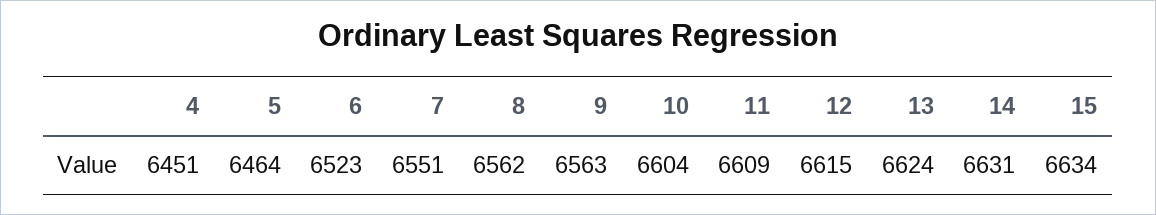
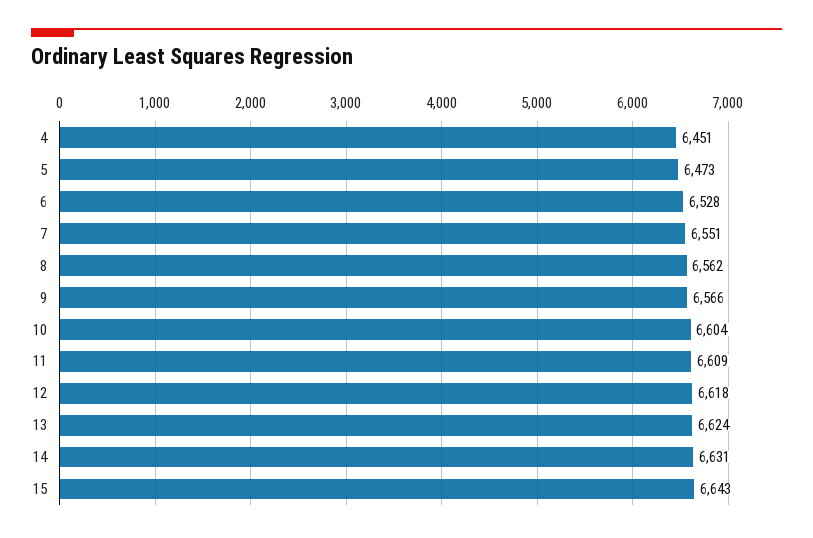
5: 6464 -> 6473
6: 6523 -> 6528
9: 6563 -> 6566
12: 6615 -> 6618
15: 6634 -> 6643

